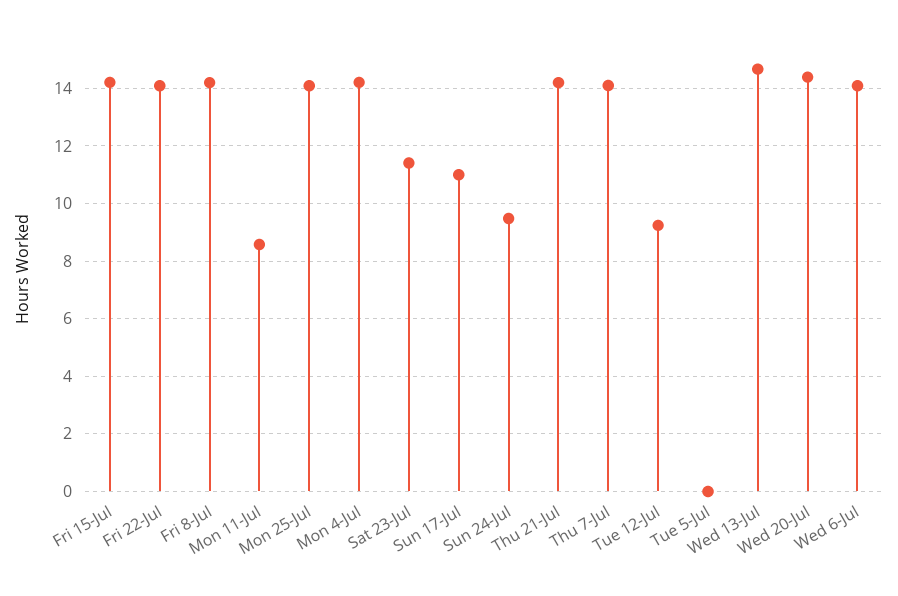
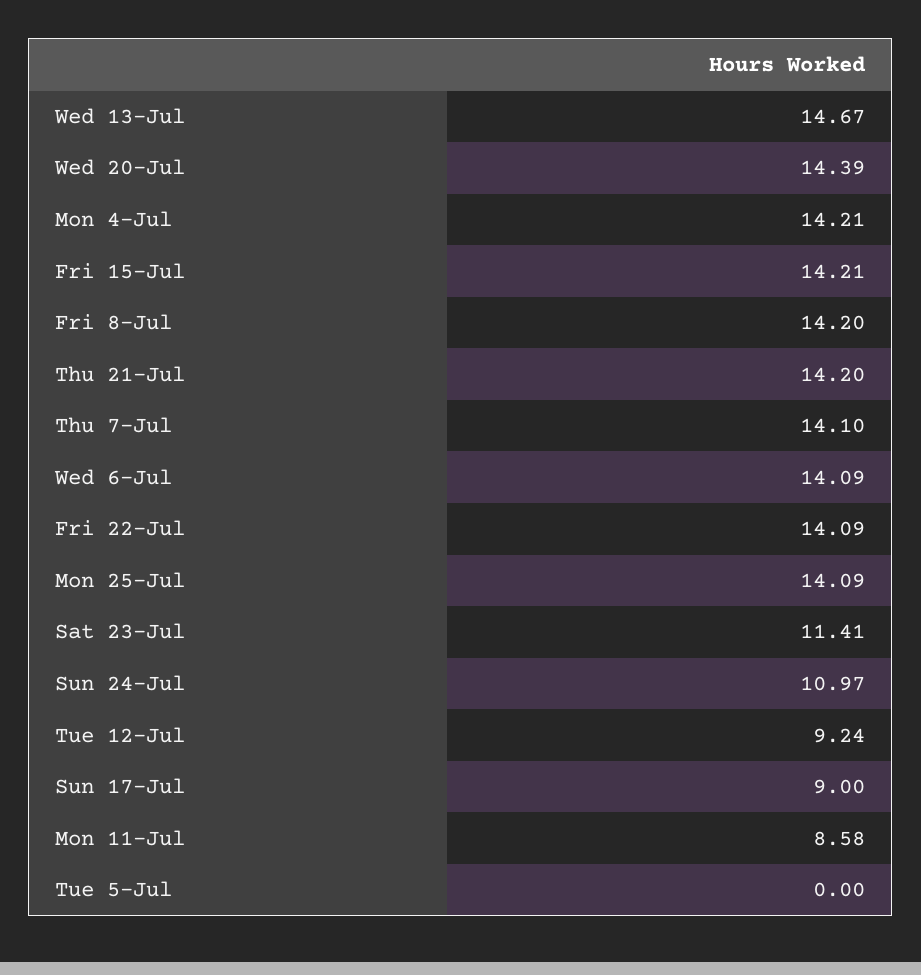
Sun 17-Jul: 11 -> 9
Sun 24-Jul: 9.5 -> 10.97

